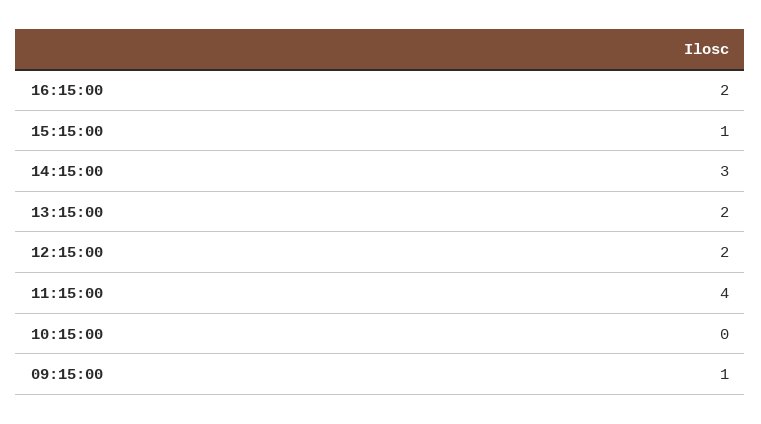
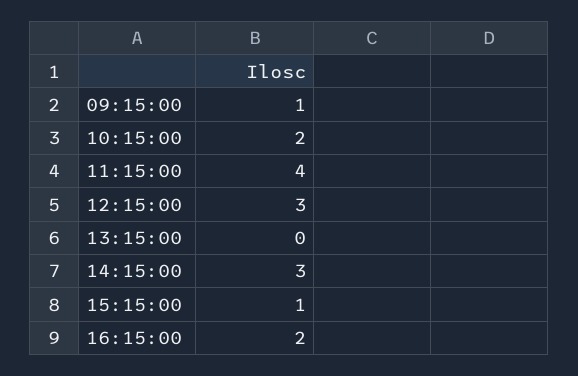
13:15:00: 2 -> 0
12:15:00: 2 -> 3
10:15:00: 0 -> 2

